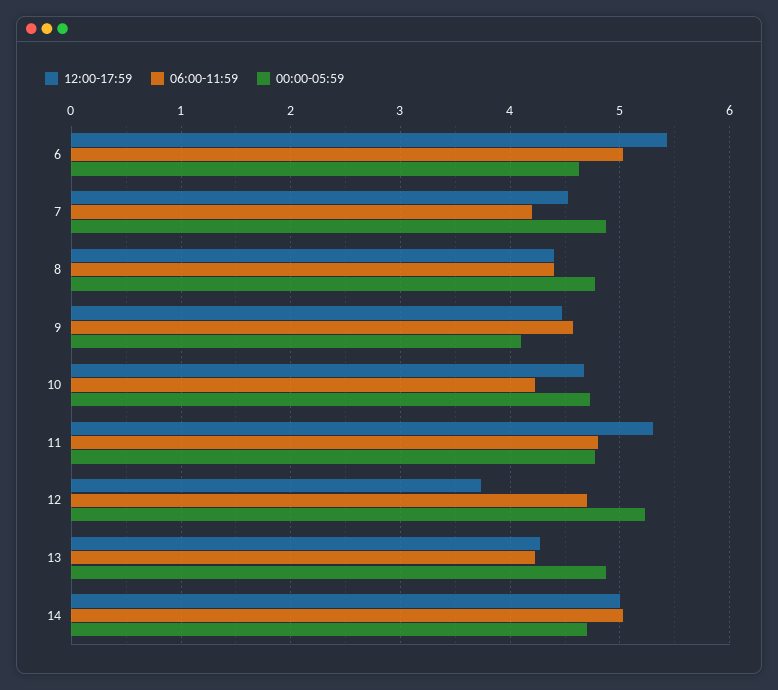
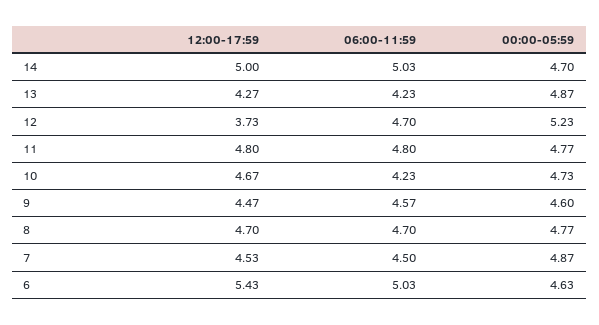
06:00-11:59, 7: 4.2 -> 4.5
12:00-17:59, 8: 4.4 -> 4.7
06:00-11:59, 8: 4.4 -> 4.7
00:00-05:59, 9: 4.1 -> 4.6
12:00-17:59, 11: 5.3 -> 4.8

